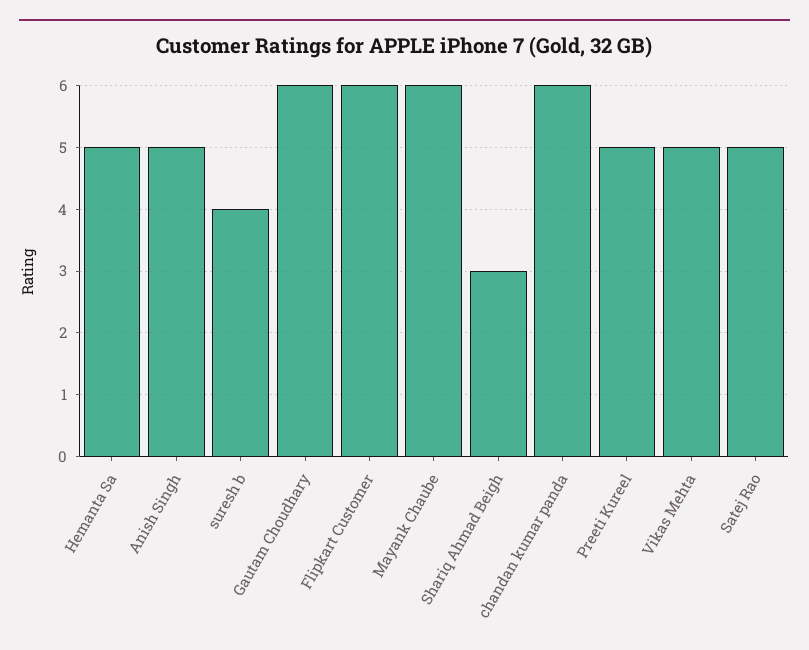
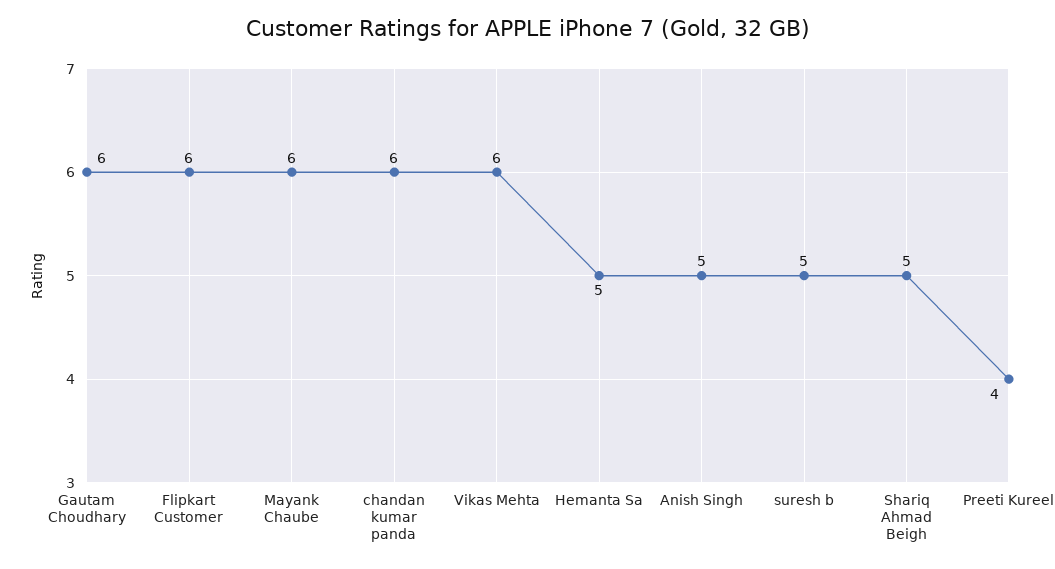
suresh b: 4 -> 5
Shariq Ahmad Beigh: 3 -> 5
Preeti Kureel: 5 -> 4
Vikas Mehta: 5 -> 6
Satej Rao: 5 -> none

